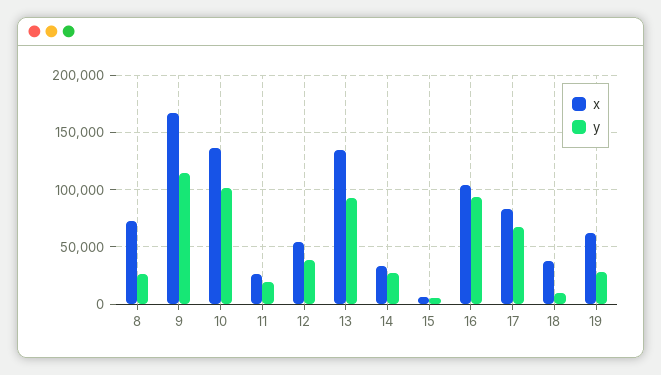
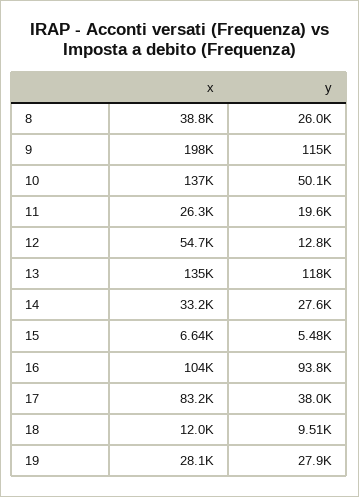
x, 8: 70000 -> 38800
x, 9: 170000 -> 198000
y, 10: 100000 -> 50100
y, 12: 40000 -> 12800
y, 13: 90000 -> 118000
y, 17: 70000 -> 38000
x, 18: 40000 -> 12000
x, 19: 60000 -> 28100

